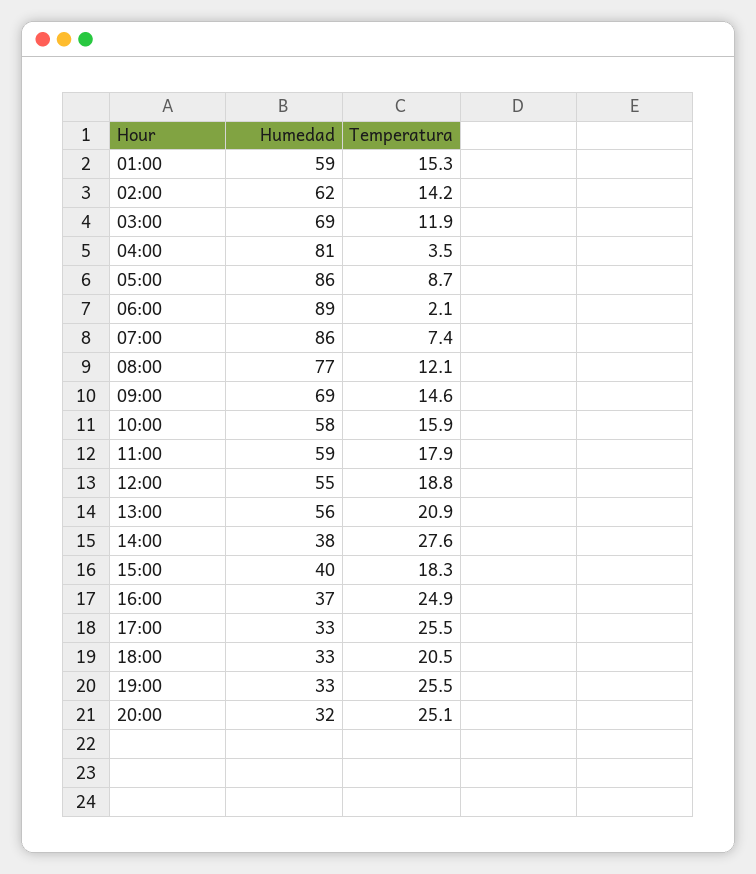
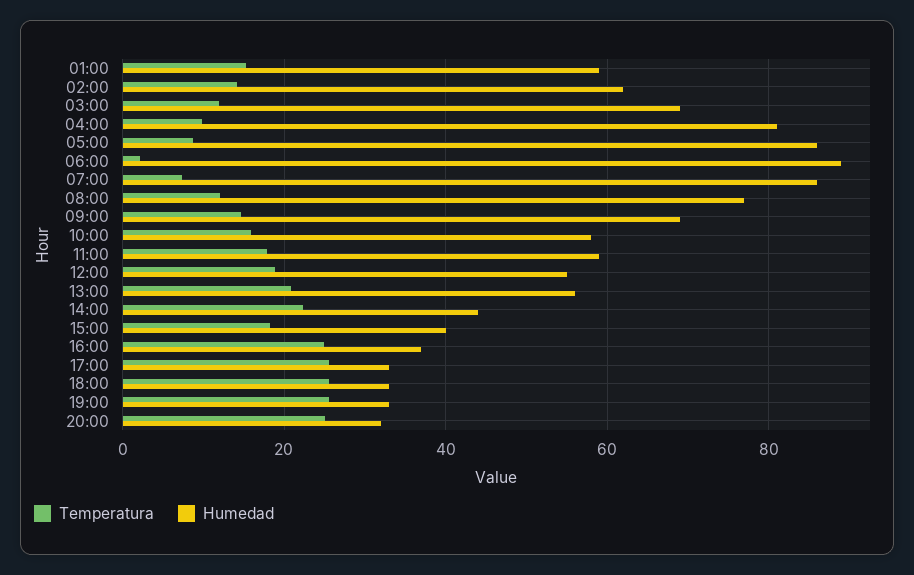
Temperatura, 04:00: 3.5 -> 10
Humedad, 14:00: 38 -> 44
Temperatura, 14:00: 27.6 -> 22
Temperatura, 18:00: 20.5 -> 26

